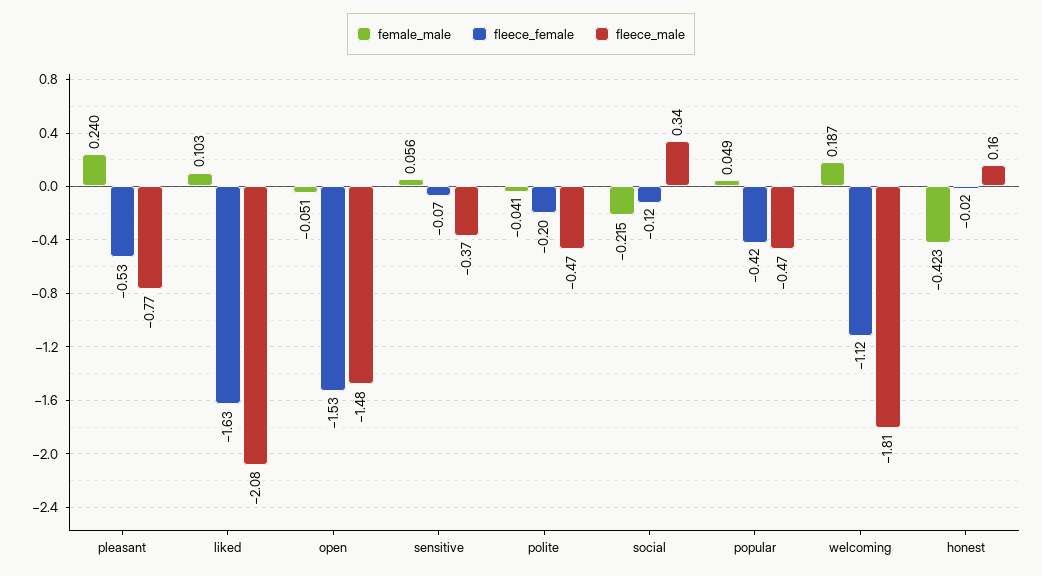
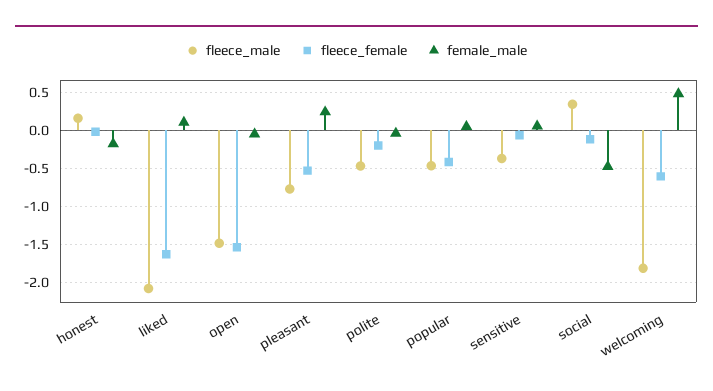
female_male, social: -0.215 -> -0.5
female_male, welcoming: 0.187 -> 0.5
fleece_female, welcoming: -1.12 -> -0.6
female_male, honest: -0.423 -> -0.2

